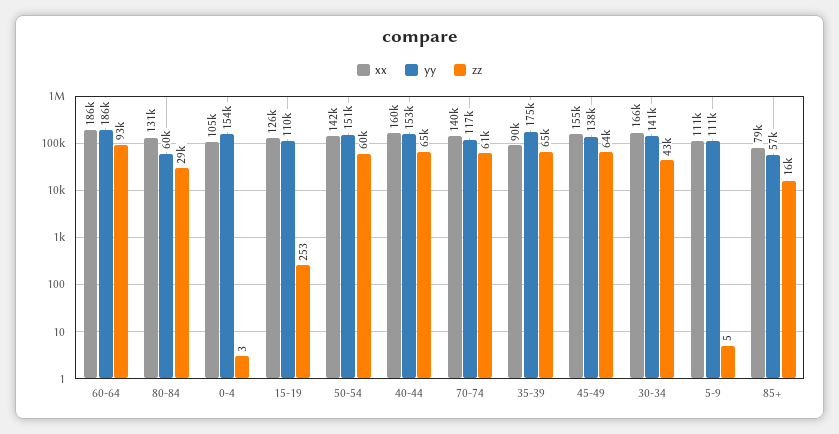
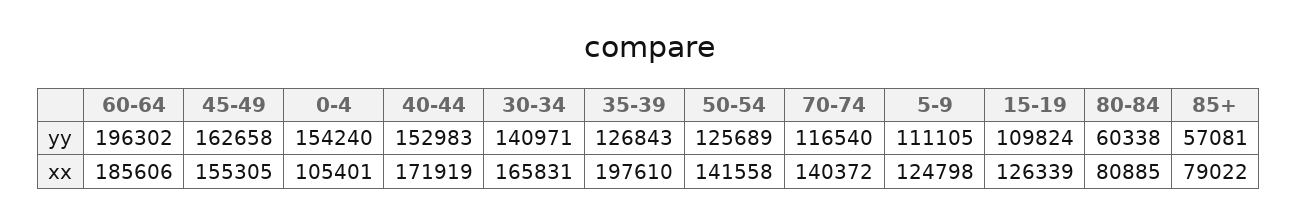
yy, 60-64: 186000 -> 196302
zz, 60-64: 93000 -> none
xx, 80-84: 131000 -> 80885
zz, 80-84: 29000 -> none
zz, 0-4: 3 -> none
zz, 15-19: 253 -> none
yy, 50-54: 151000 -> 125689
zz, 50-54: 60000 -> none
xx, 40-44: 160000 -> 171919
zz, 40-44: 65000 -> none
zz, 70-74: 61000 -> none
xx, 35-39: 90000 -> 197610
yy, 35-39: 175000 -> 126843
zz, 35-39: 65000 -> none
yy, 45-49: 138000 -> 162658
zz, 45-49: 64000 -> none
zz, 30-34: 43000 -> none
xx, 5-9: 111000 -> 124798
zz, 5-9: 5 -> none
zz, 85+: 16000 -> none

